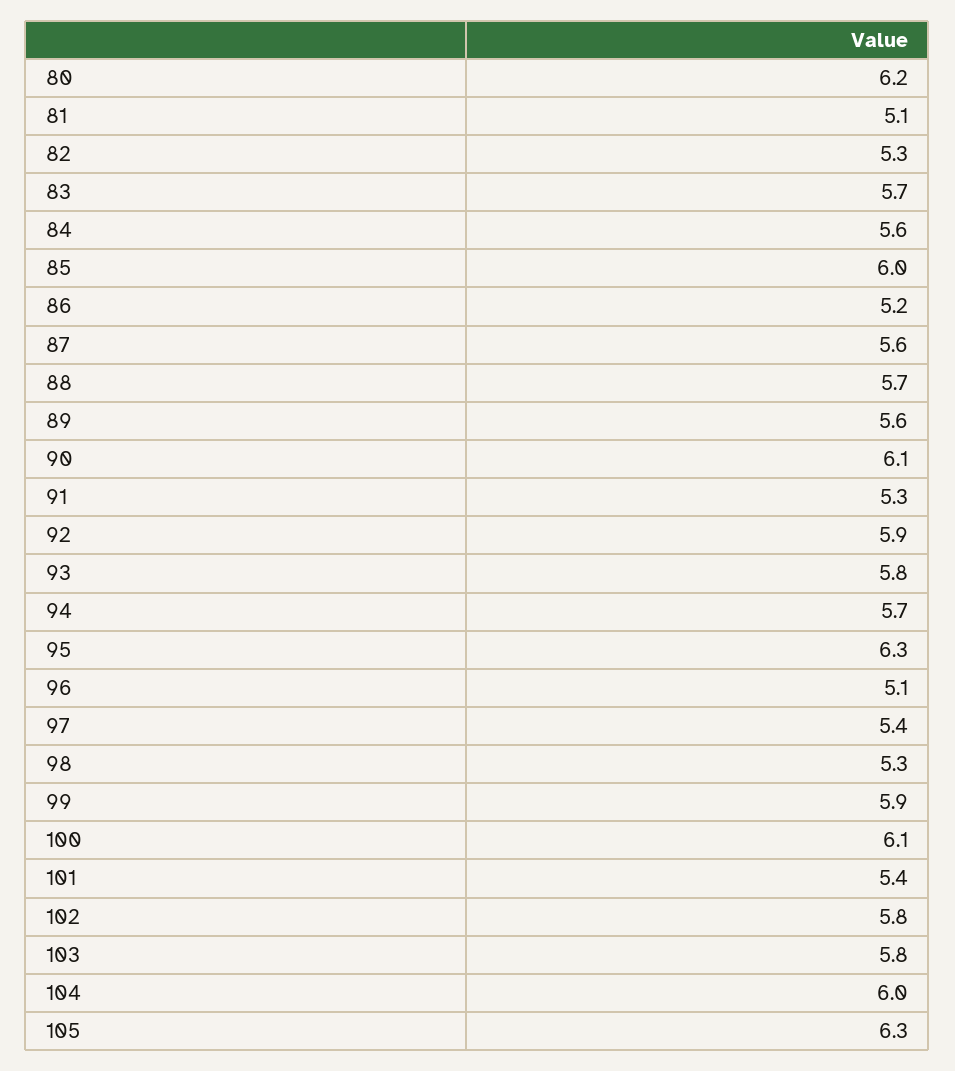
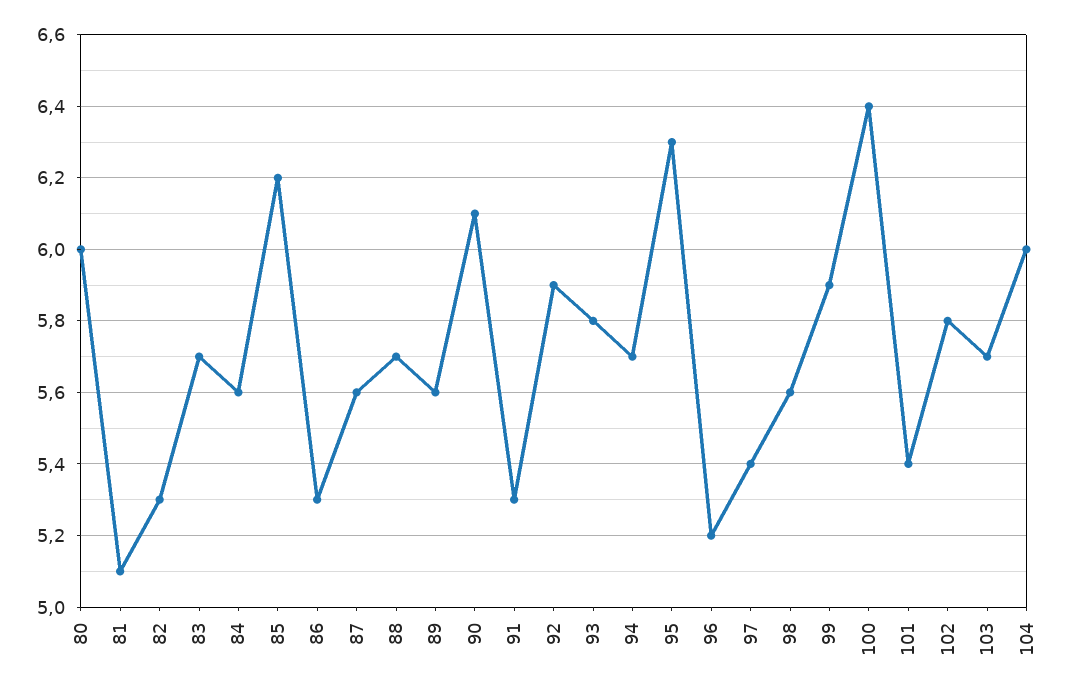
80: 6.2 -> 6
85: 6 -> 6.2
86: 5.2 -> 5.3
96: 5.1 -> 5.2
98: 5.3 -> 5.6
100: 6.1 -> 6.4
103: 5.8 -> 5.7
105: 6.3 -> none

